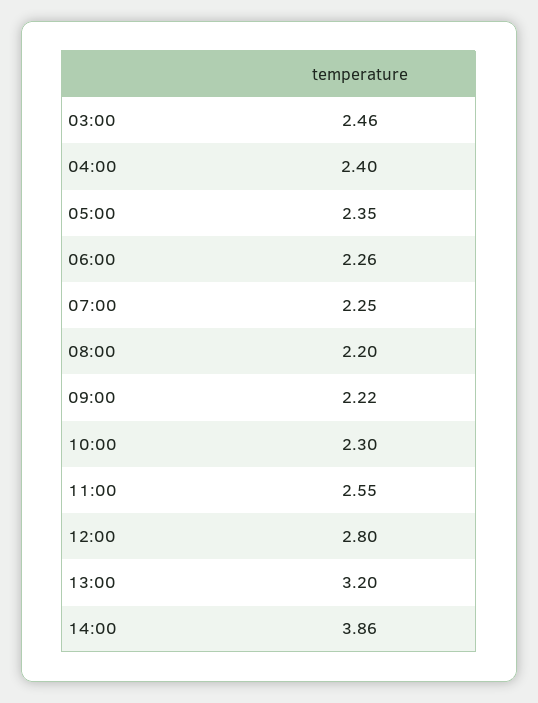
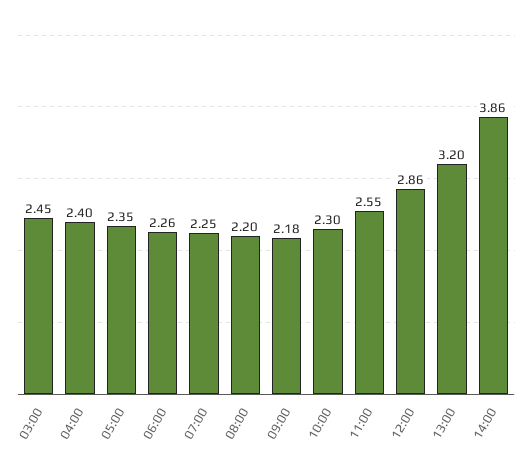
03:00: 2.46 -> 2.45
09:00: 2.22 -> 2.18
12:00: 2.8 -> 2.86

